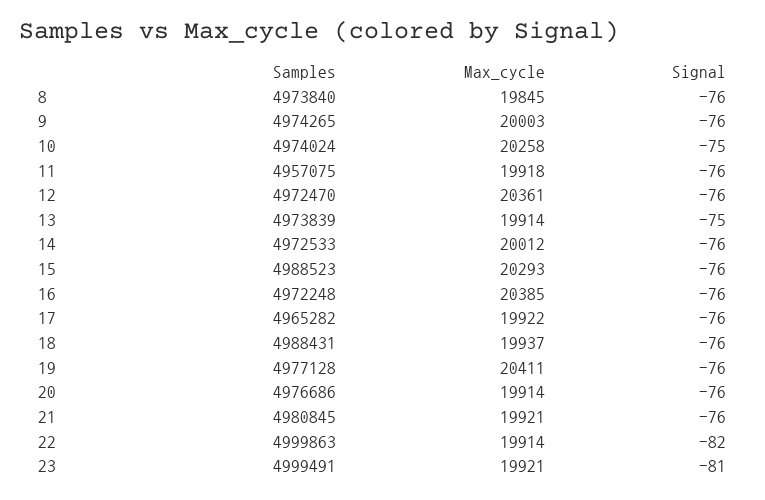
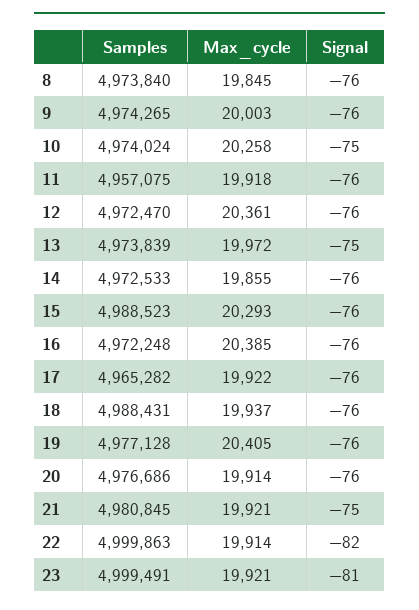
Max_cycle, 13: 19914 -> 19972
Max_cycle, 14: 20012 -> 19855
Max_cycle, 19: 20411 -> 20405
Signal, 21: -76 -> -75

